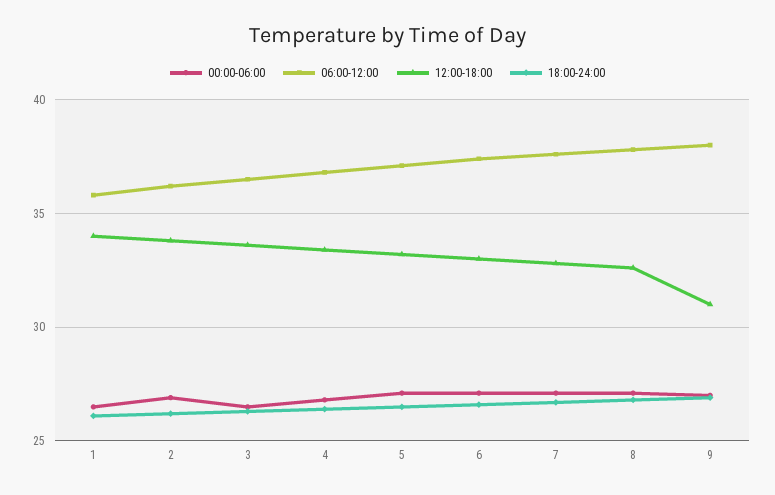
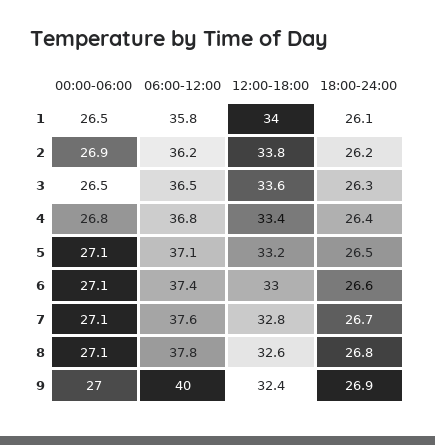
06:00-12:00, 9: 38 -> 40
12:00-18:00, 9: 31 -> 32.4

